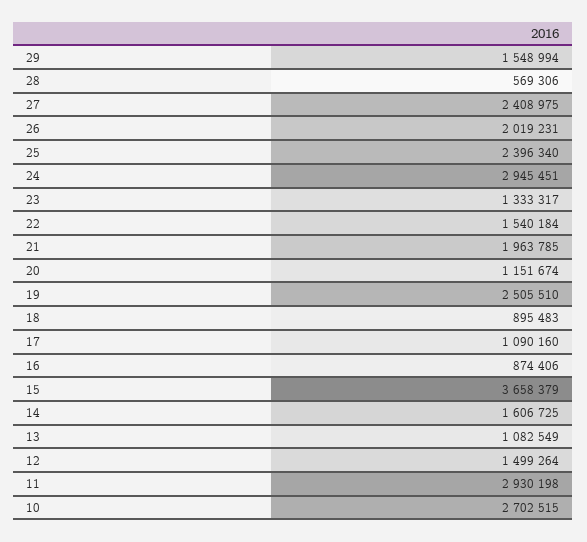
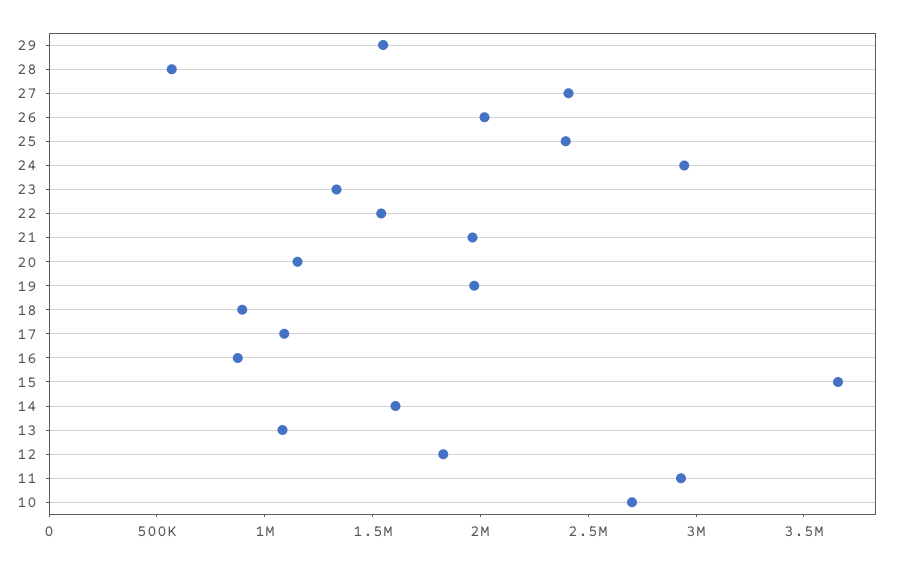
19: 2505510 -> 2000000
12: 1499264 -> 1800000

